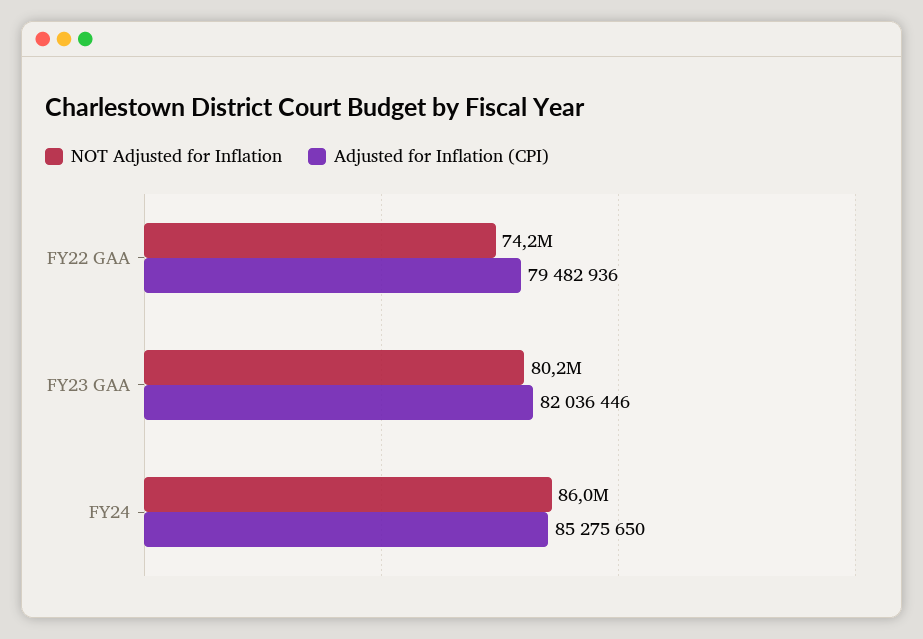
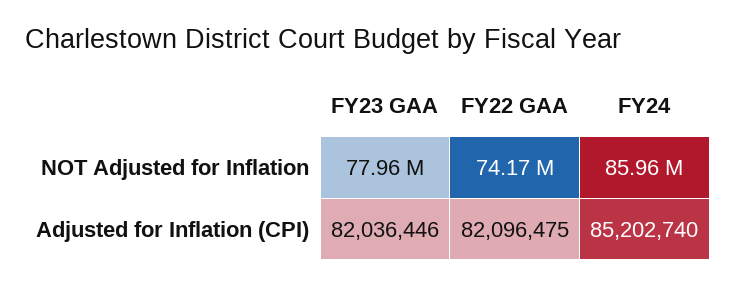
Adjusted for Inflation (CPI), FY22 GAA: 79482936 -> 82096475
NOT Adjusted for Inflation, FY23 GAA: 80200000 -> 77960000
Adjusted for Inflation (CPI), FY24: 85275650 -> 85202740

